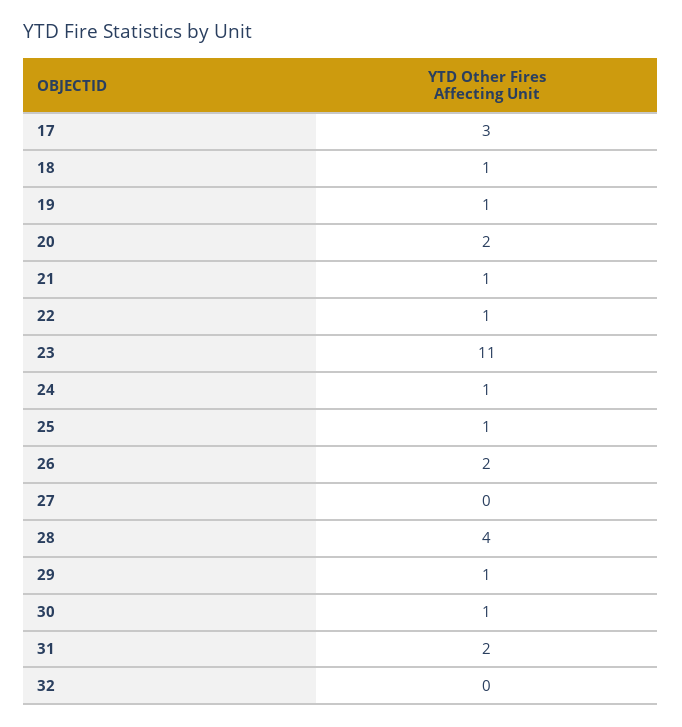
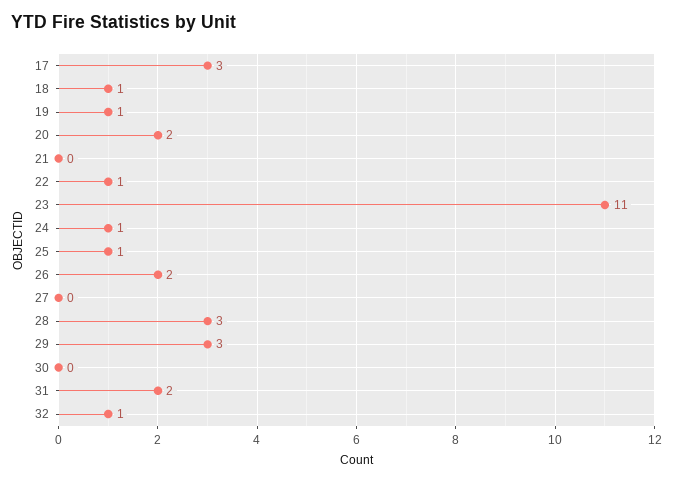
21: 1 -> 0
28: 4 -> 3
29: 1 -> 3
30: 1 -> 0
32: 0 -> 1

